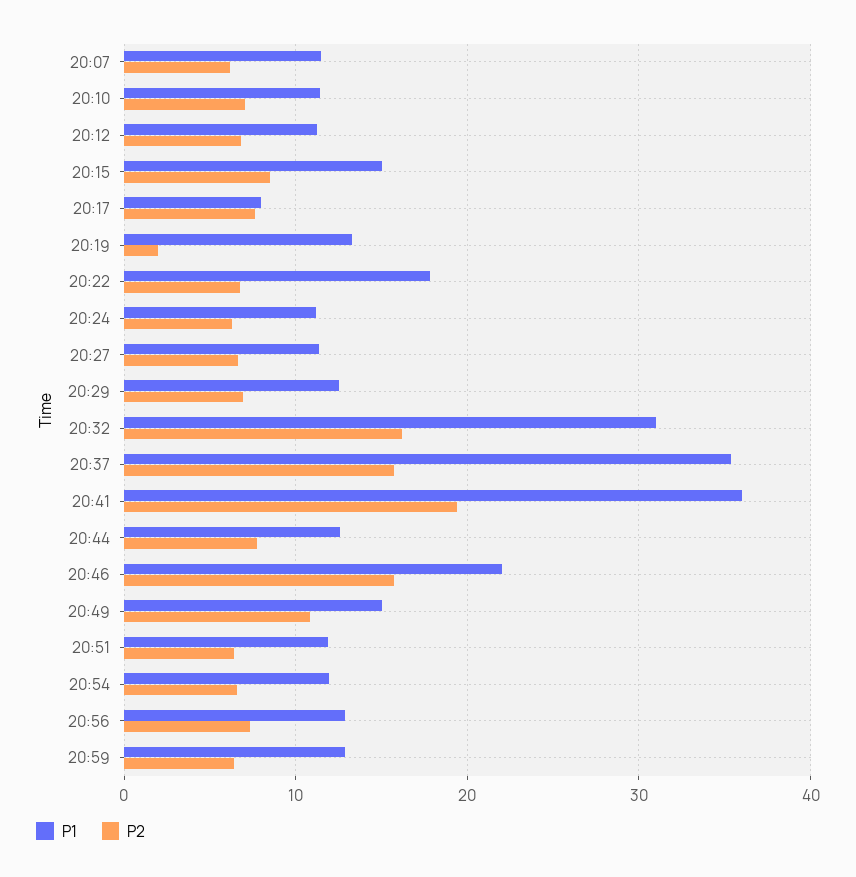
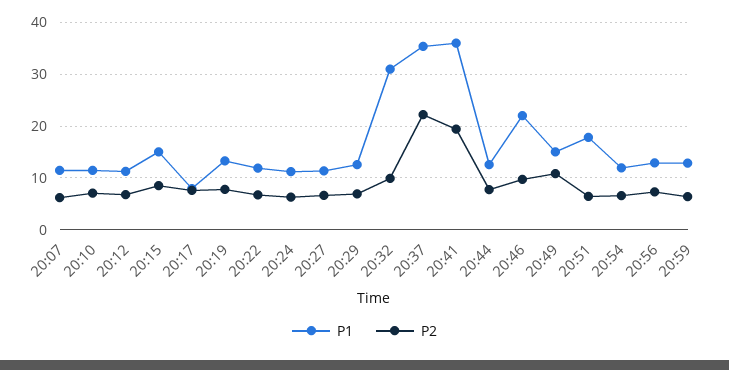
P2, 20:19: 2 -> 8
P1, 20:22: 18 -> 12
P2, 20:32: 16 -> 10
P2, 20:37: 16 -> 22
P2, 20:46: 16 -> 10
P1, 20:51: 12 -> 18

